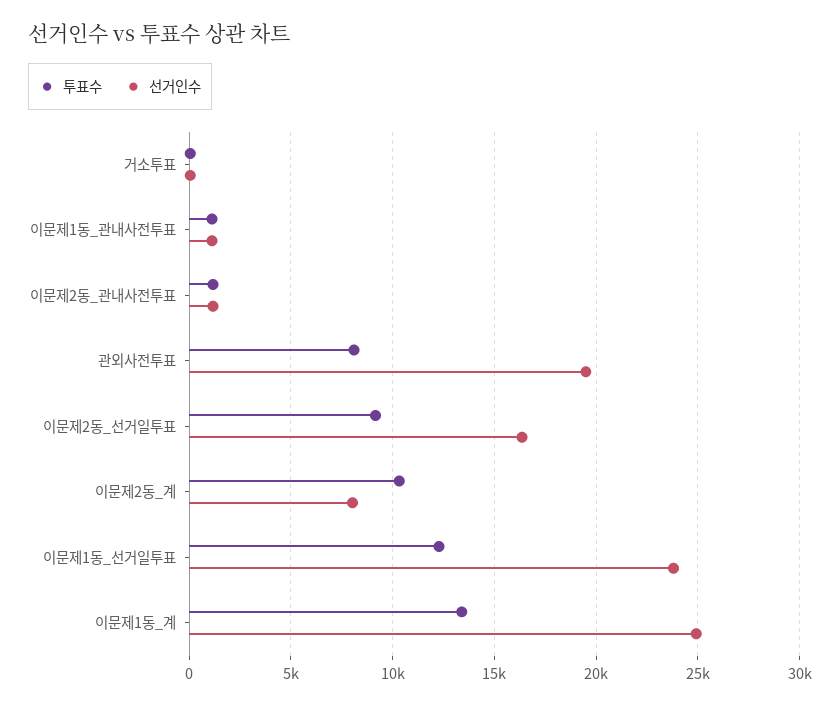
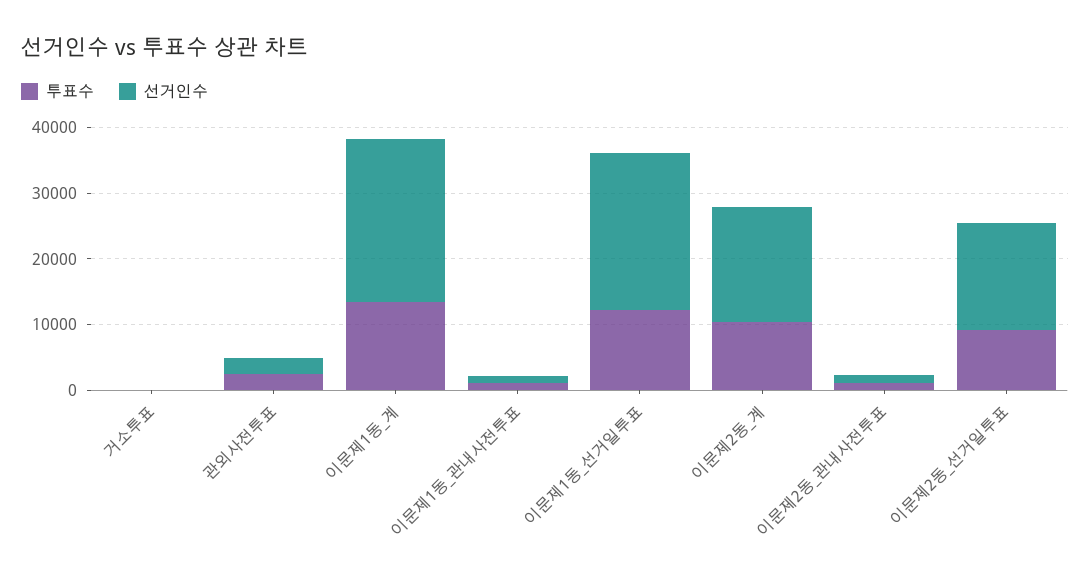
투표수, 관외사전투표: 8000 -> 2000
선거인수, 관외사전투표: 19500 -> 2000
선거인수, 이문제2동_계: 8000 -> 18000

